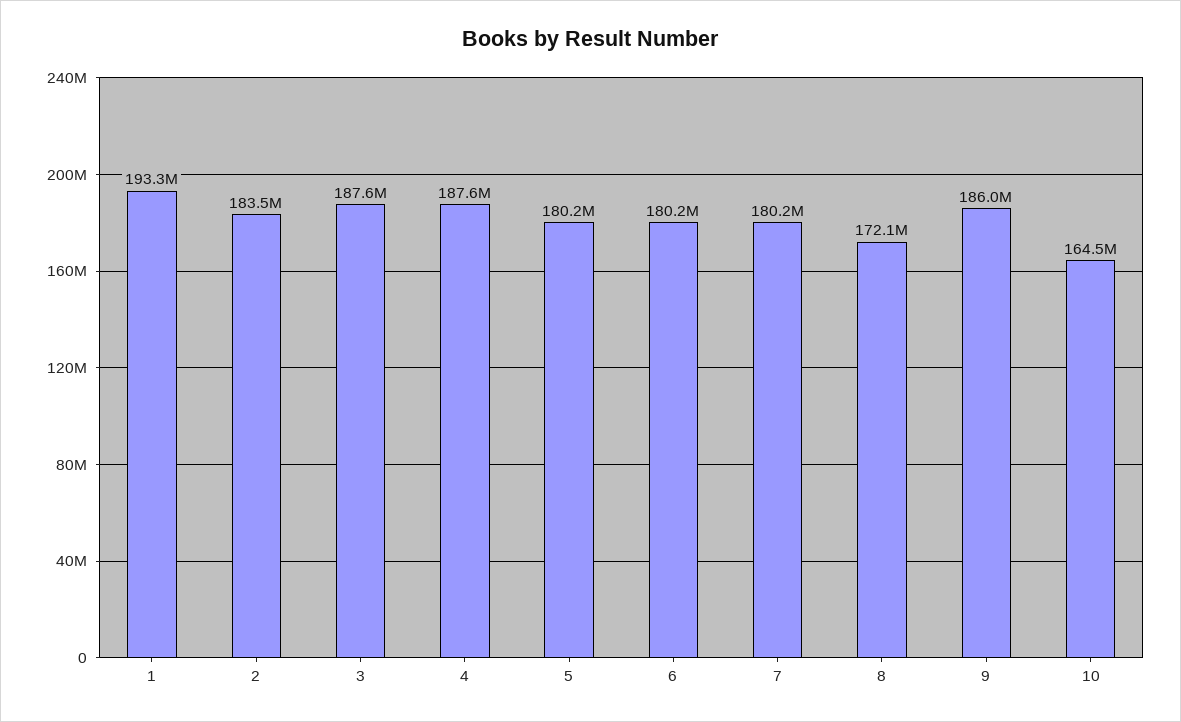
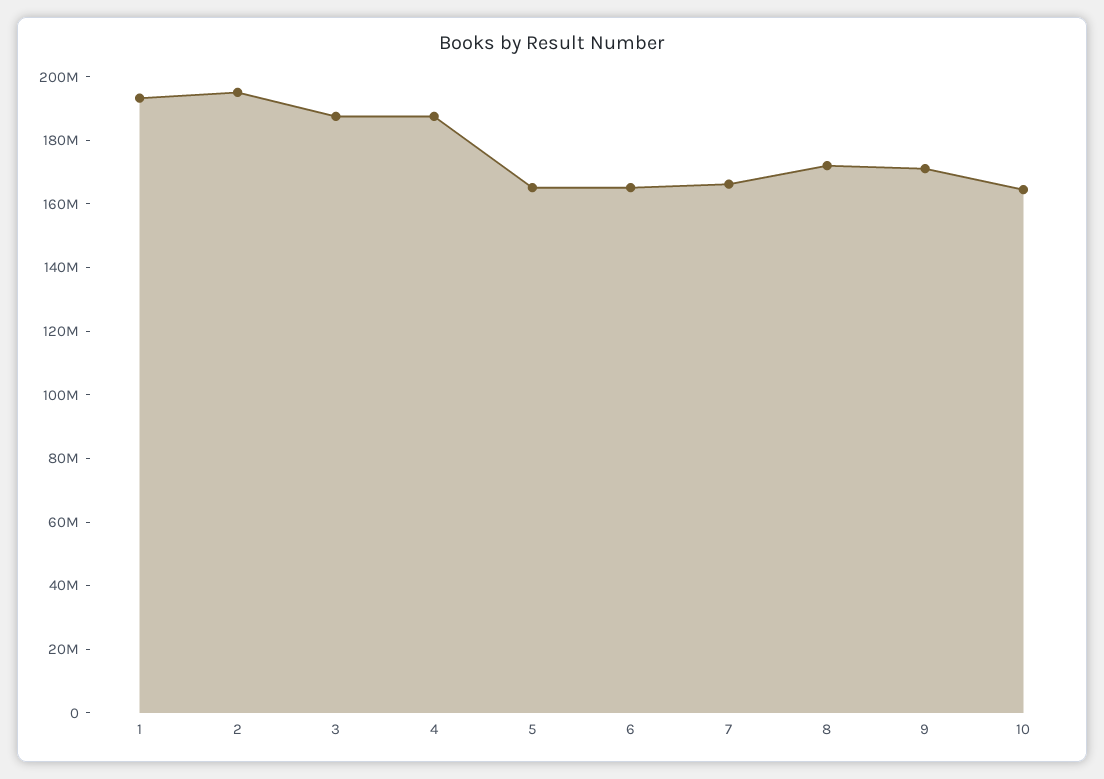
2: 183500000 -> 195000000
5: 180200000 -> 165000000
6: 180200000 -> 165000000
7: 180200000 -> 165000000
9: 186000000 -> 170000000

